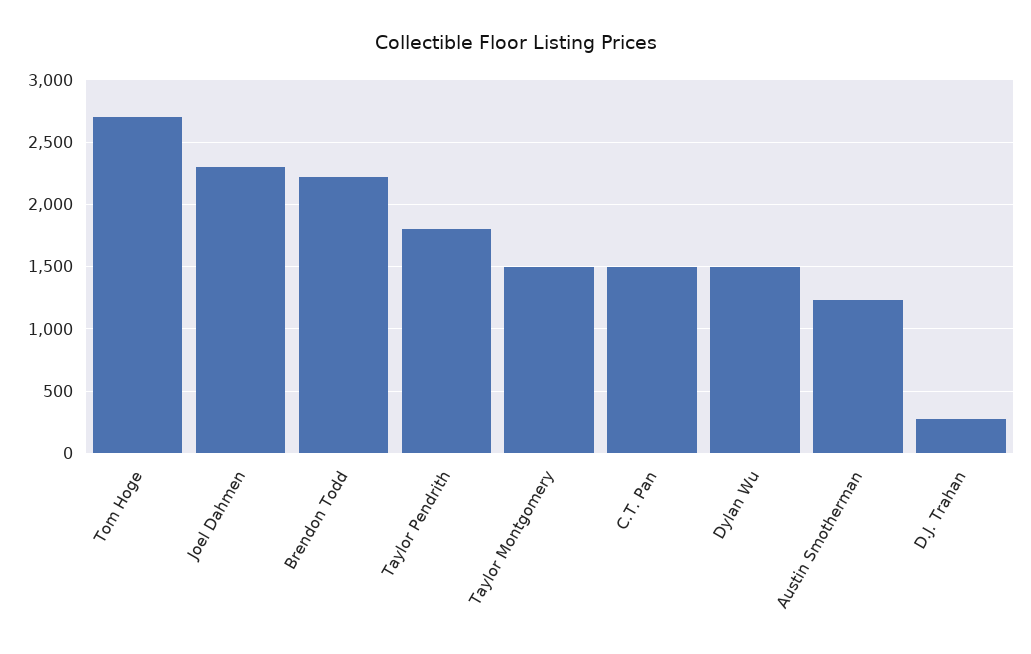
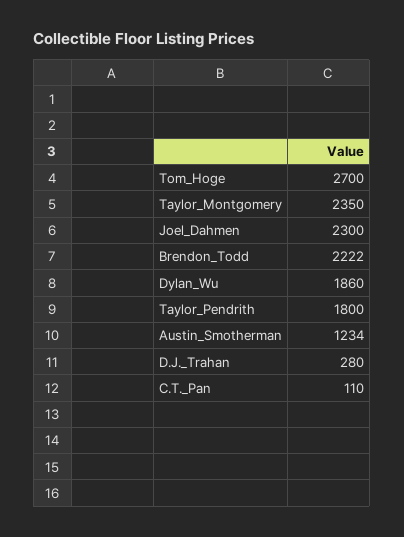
Taylor Montgomery: 1500 -> 2350
C.T. Pan: 1500 -> 110
Dylan Wu: 1500 -> 1860

